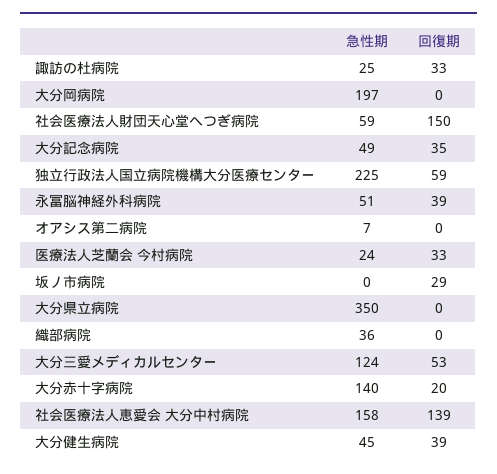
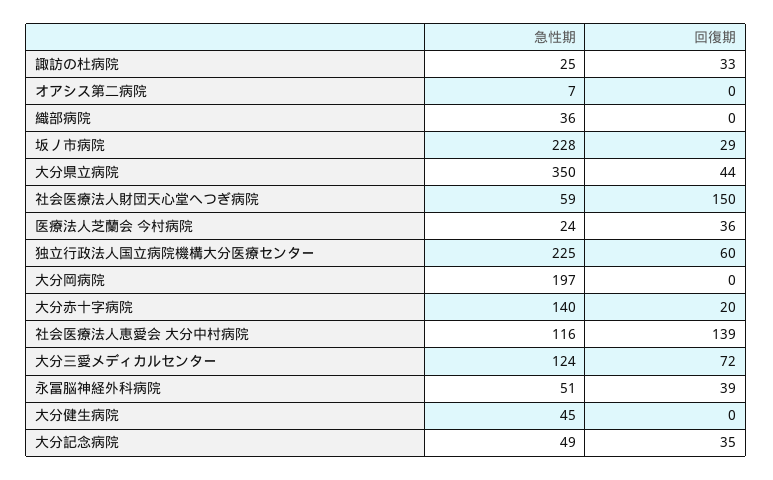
回復期, 独立行政法人国立病院機構大分医療センター: 59 -> 60
回復期, 医療法人芝蘭会 今村病院: 33 -> 36
急性期, 坂ノ市病院: 0 -> 228
回復期, 大分県立病院: 0 -> 44
回復期, 大分三愛メディカルセンター: 53 -> 72
急性期, 社会医療法人恵愛会 大分中村病院: 158 -> 116
回復期, 大分健生病院: 39 -> 0

